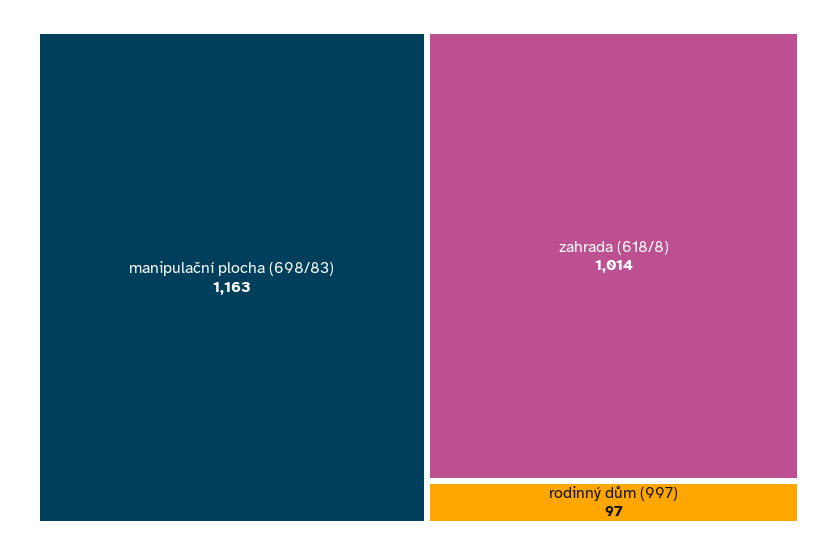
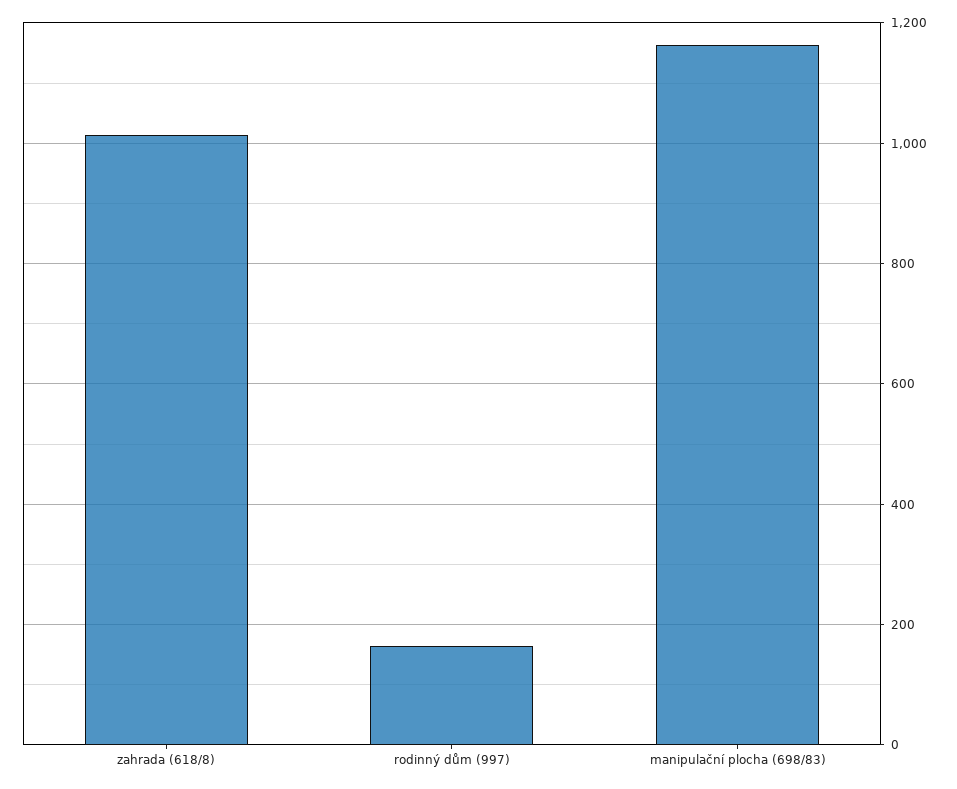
rodinný dům (997): 97 -> 160

